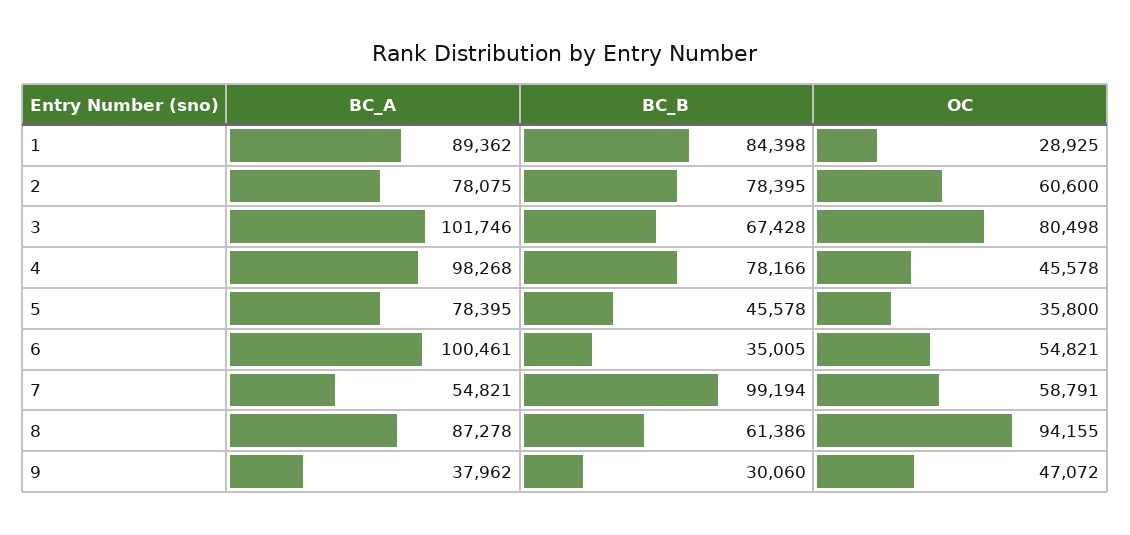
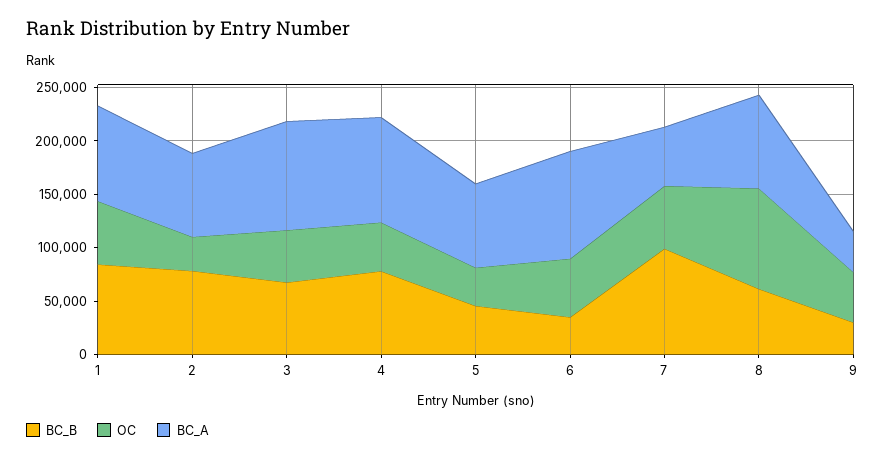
OC, 1: 28925 -> 60000
OC, 2: 60600 -> 30000
OC, 3: 80498 -> 50000

